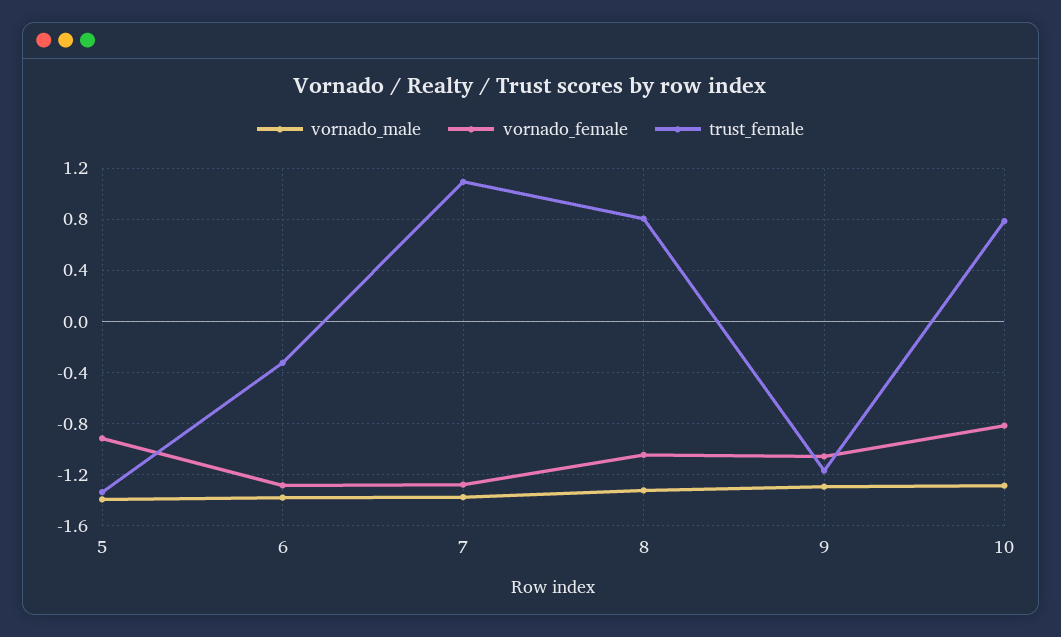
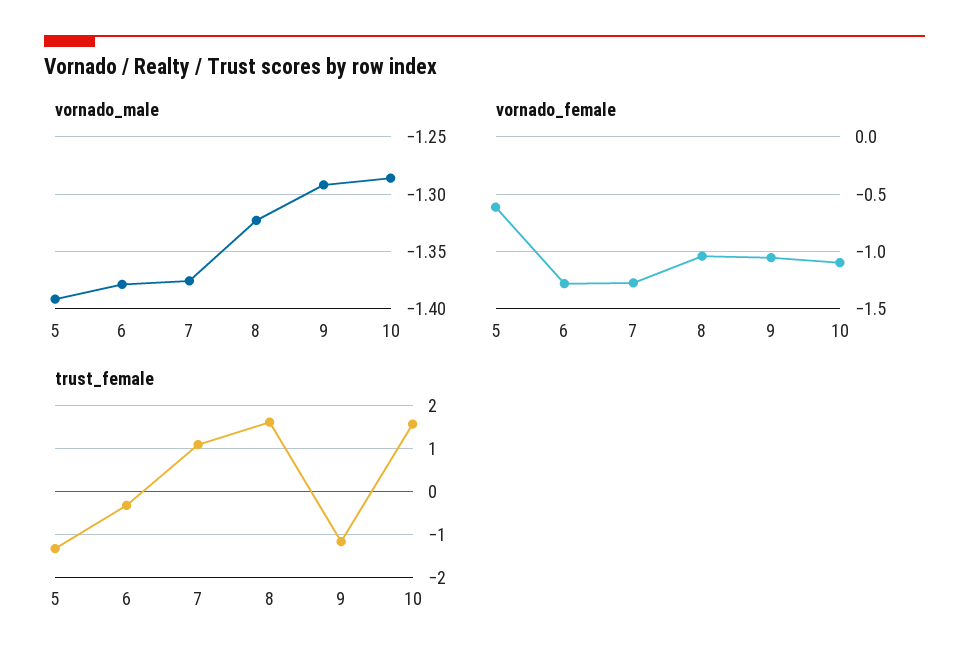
vornado_female, 5: -0.9 -> -0.6
trust_female, 8: 0.8 -> 1.6
vornado_female, 10: -0.8 -> -1.1
trust_female, 10: 0.8 -> 1.6

